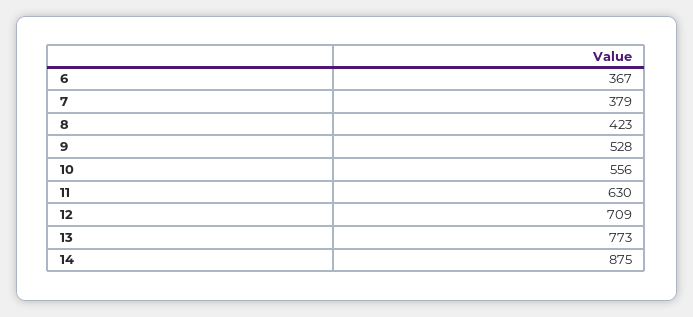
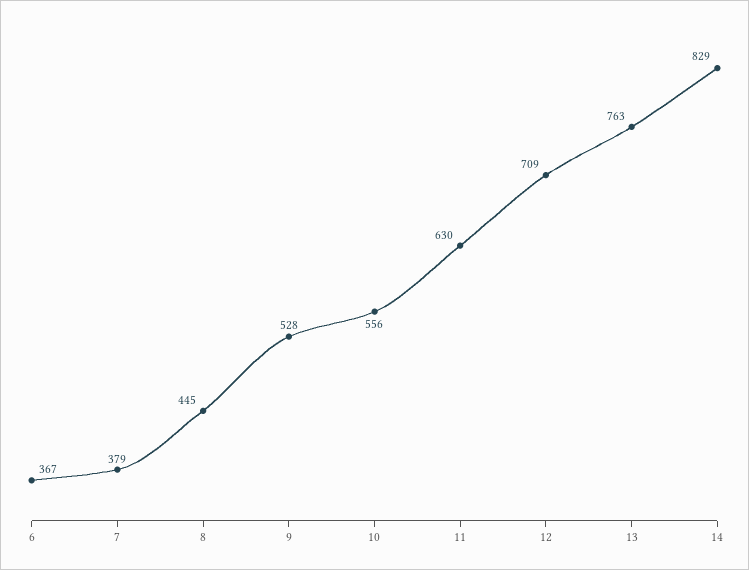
8: 423 -> 445
13: 773 -> 763
14: 875 -> 829

